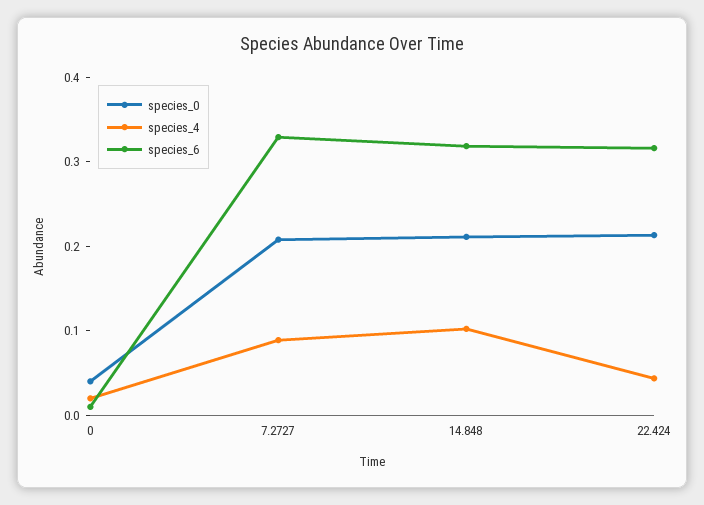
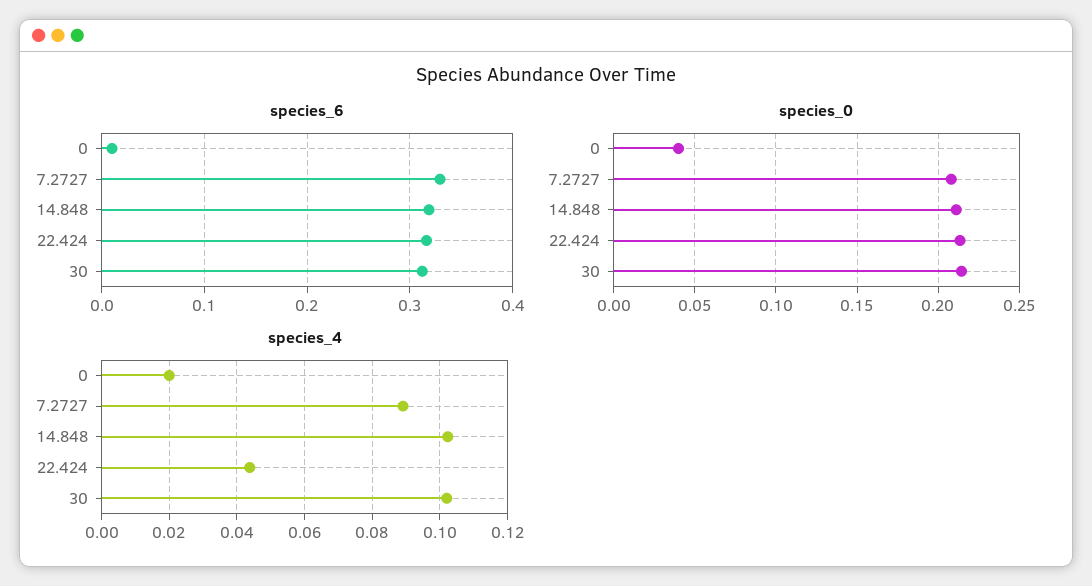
species_6, 30: none -> 0.31
species_0, 30: none -> 0.215
species_4, 30: none -> 0.102

